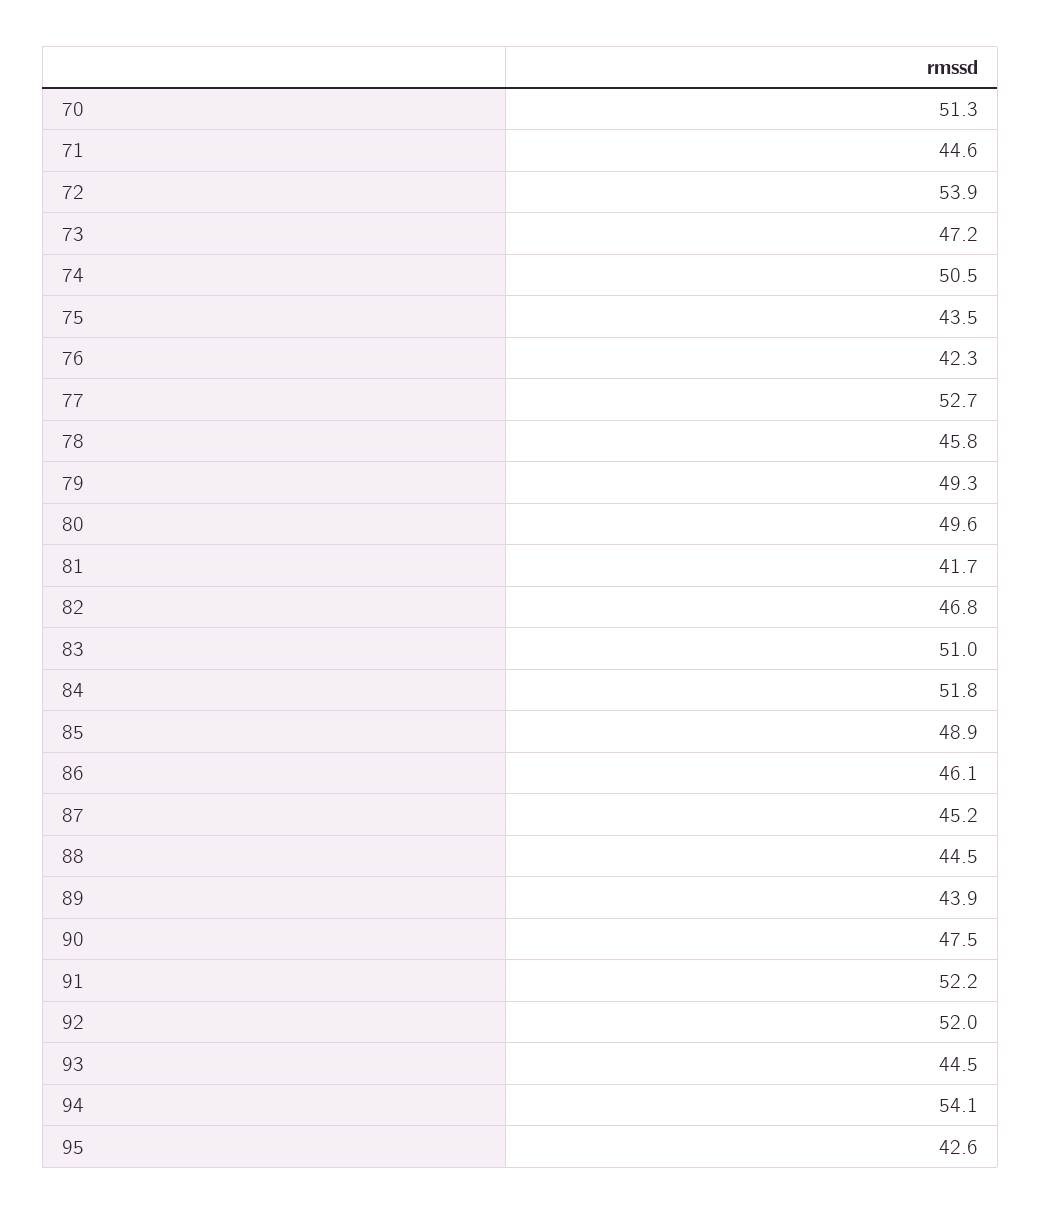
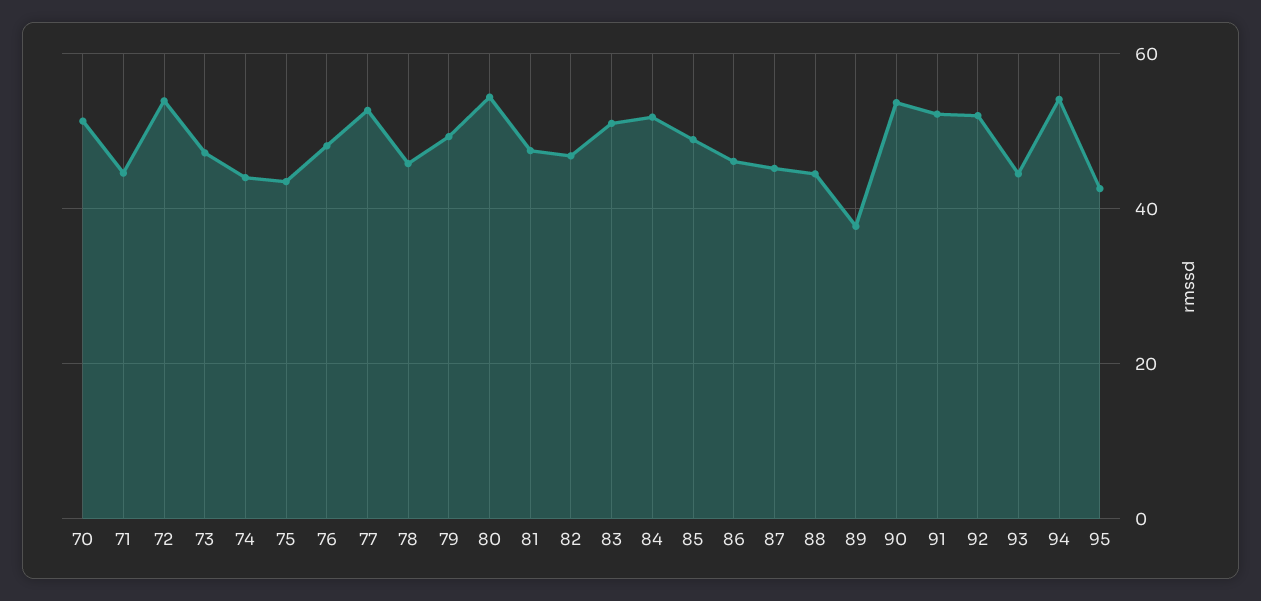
74: 50.5 -> 44
76: 42.3 -> 48
80: 49.6 -> 54
81: 41.7 -> 48
89: 43.9 -> 38
90: 47.5 -> 54

